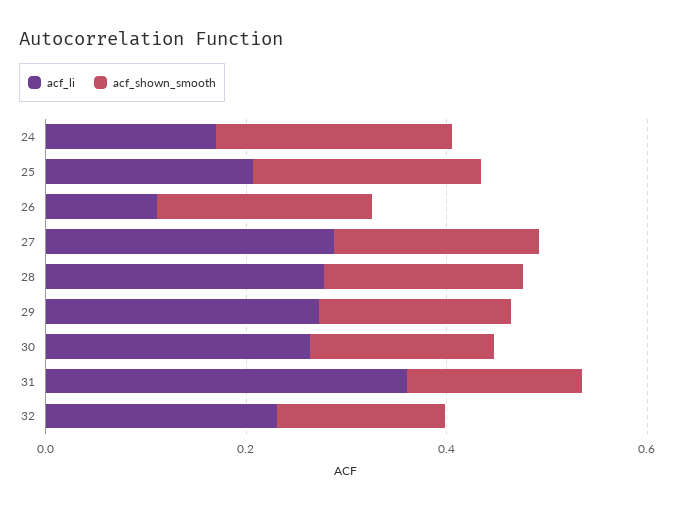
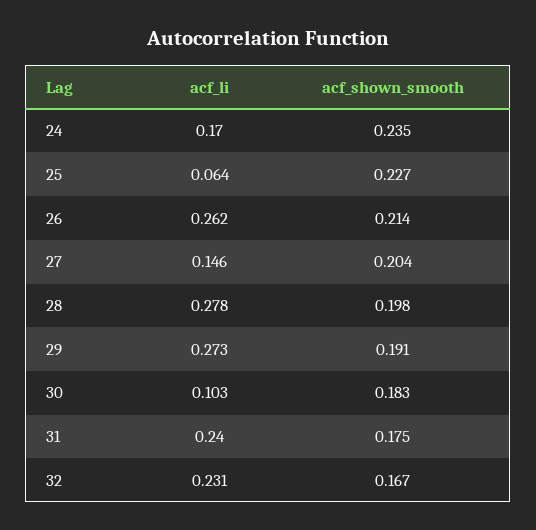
acf_li, 25: 0.2 -> 0.064
acf_li, 26: 0.1 -> 0.262
acf_li, 27: 0.3 -> 0.146
acf_li, 30: 0.25 -> 0.103
acf_li, 31: 0.35 -> 0.24

